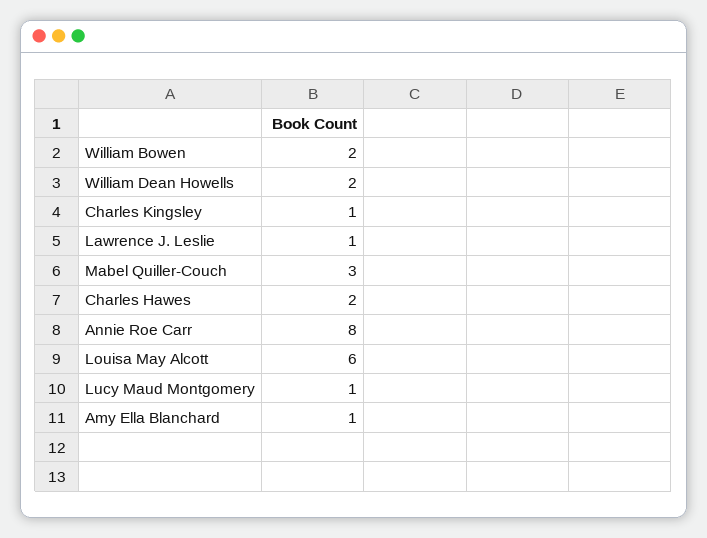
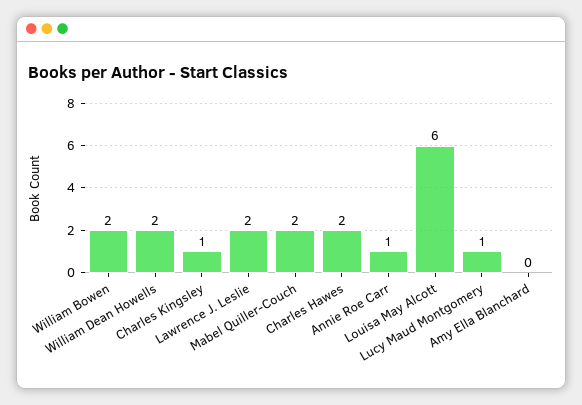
Lawrence J. Leslie: 1 -> 2
Mabel Quiller-Couch: 3 -> 2
Annie Roe Carr: 8 -> 1
Amy Ella Blanchard: 1 -> 0

